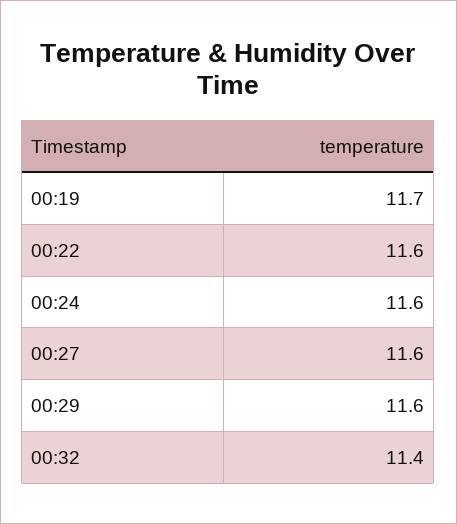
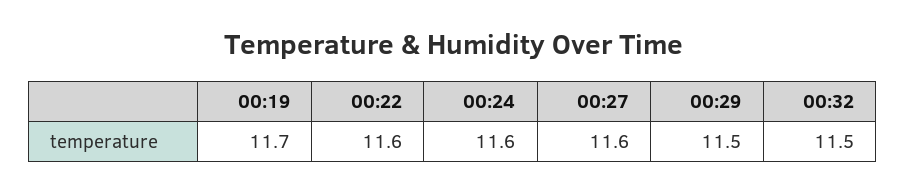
00:29: 11.6 -> 11.5
00:32: 11.4 -> 11.5

